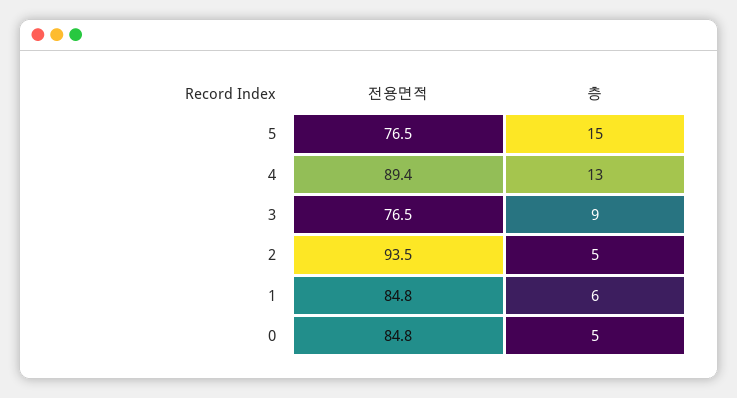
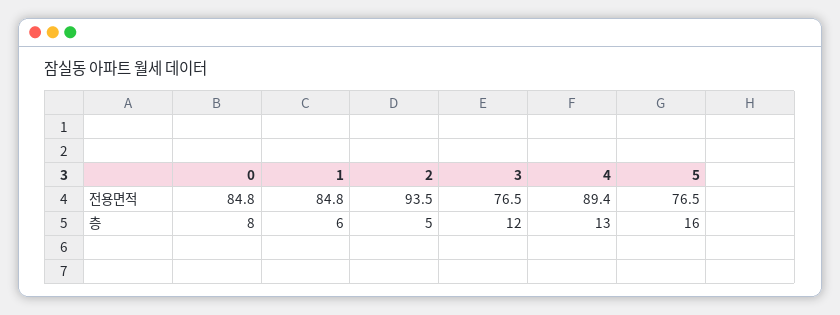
층, 5: 15 -> 16
층, 3: 9 -> 12
층, 0: 5 -> 8

